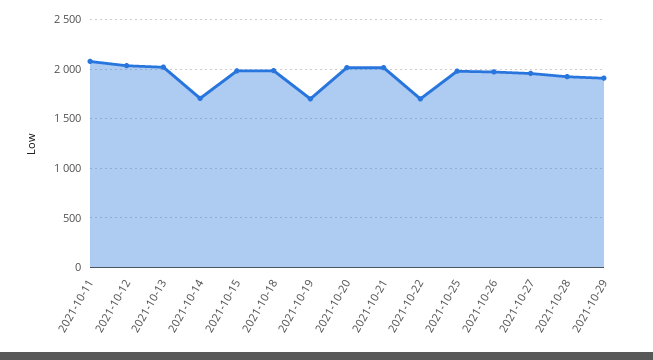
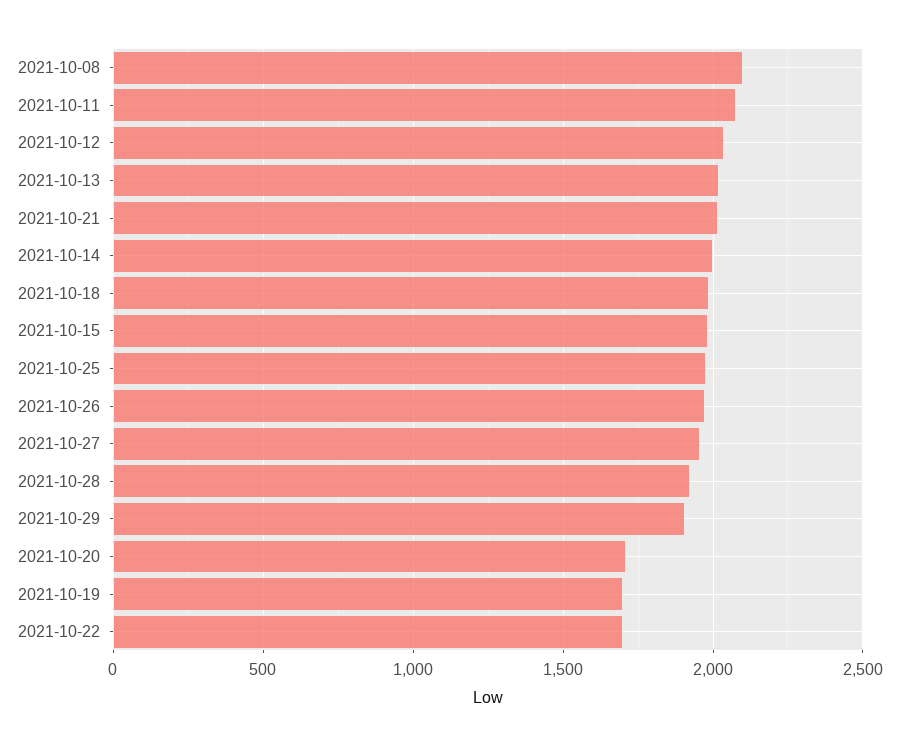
2021-10-14: 1700 -> 2000
2021-10-20: 2000 -> 1700
2021-10-08: none -> 2100

